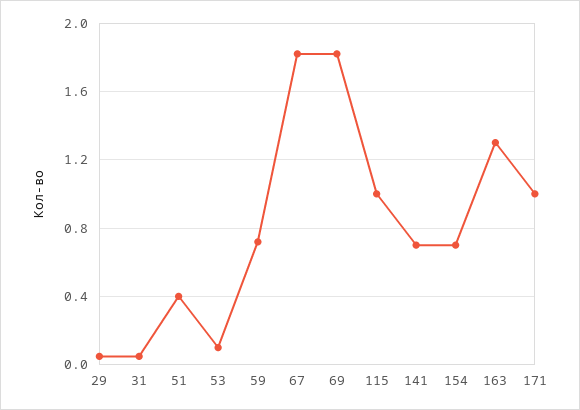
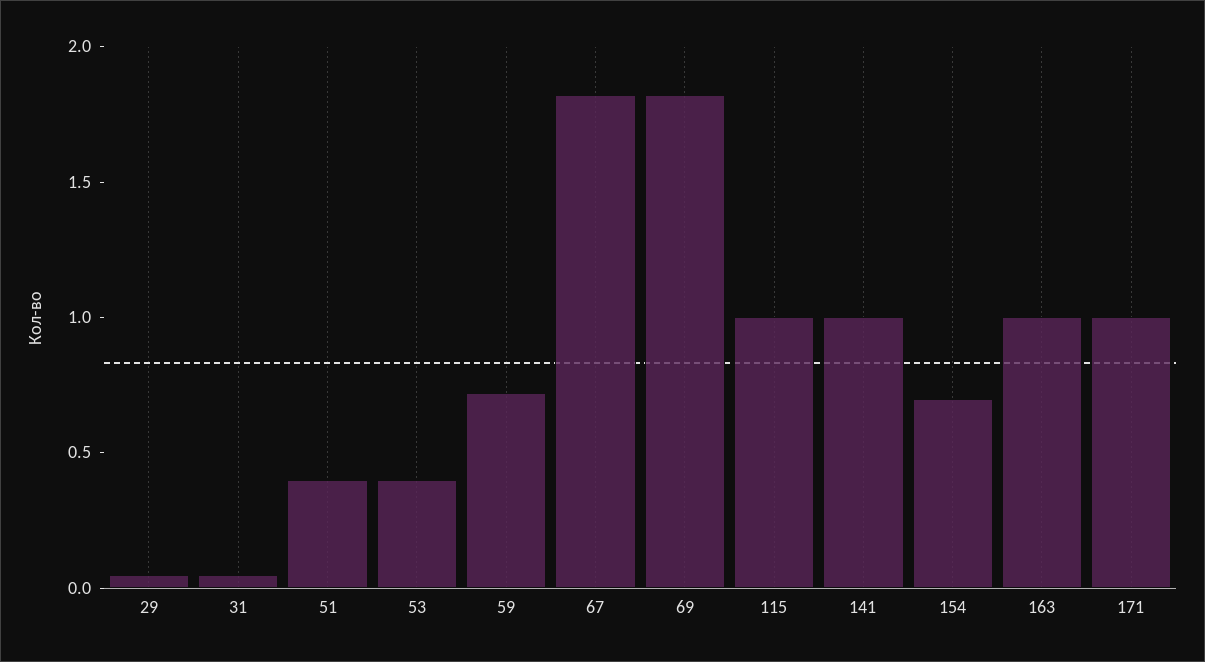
53: 0.1 -> 0.4
141: 0.7 -> 1
163: 1.3 -> 1

